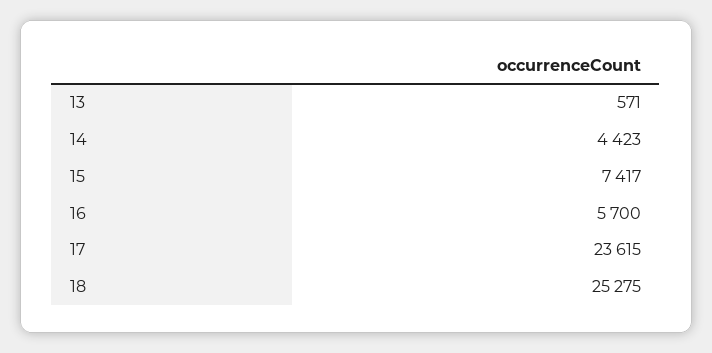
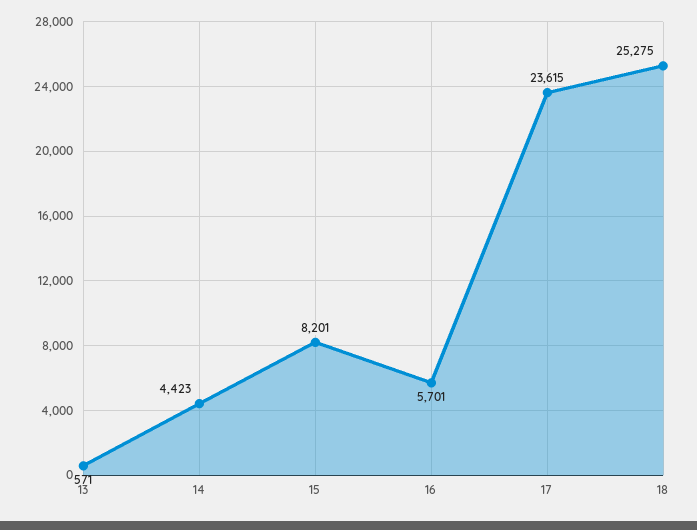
15: 7417 -> 8201
16: 5700 -> 5701

